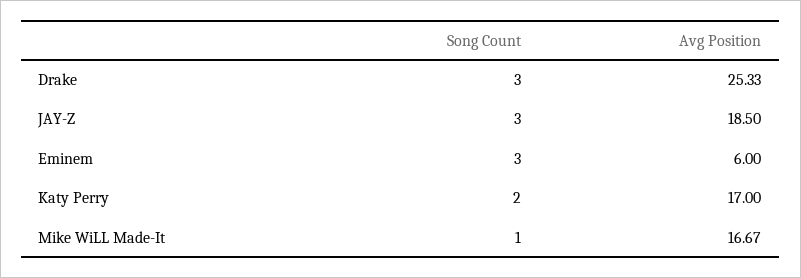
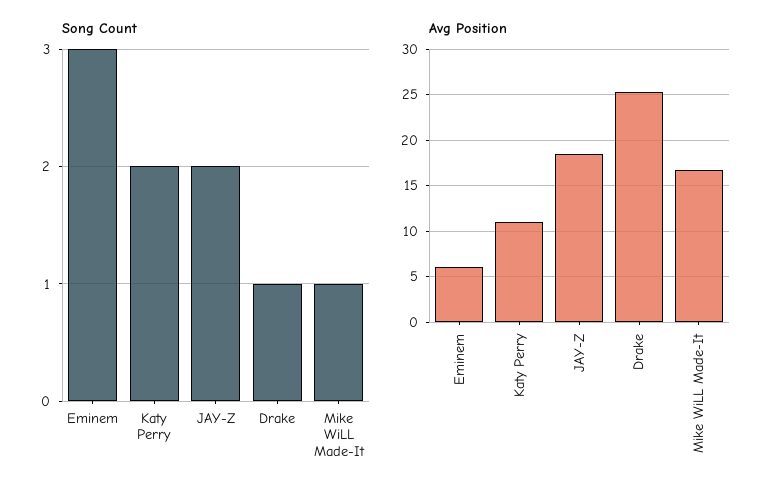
Song Count, Drake: 3 -> 1
Song Count, JAY-Z: 3 -> 2
Avg Position, Katy Perry: 17 -> 11

